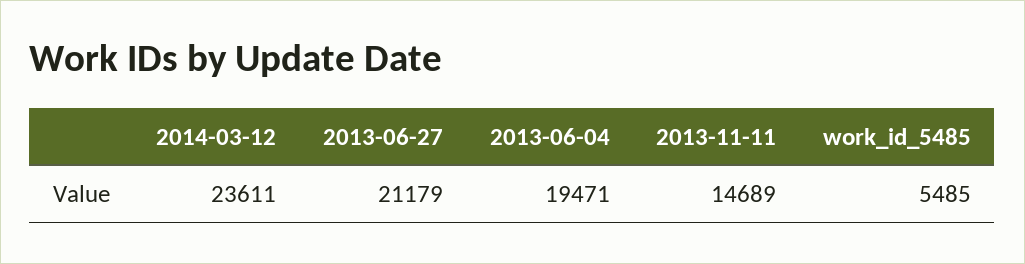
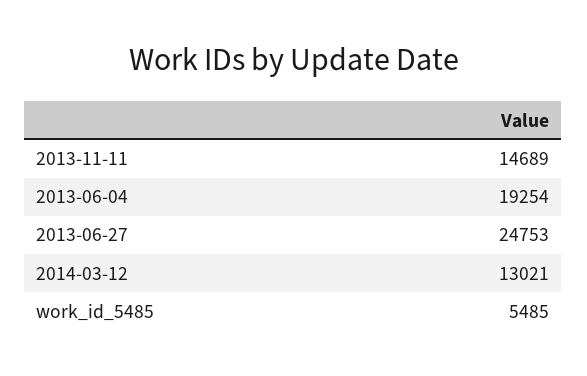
2014-03-12: 23611 -> 13021
2013-06-27: 21179 -> 24753
2013-06-04: 19471 -> 19254

